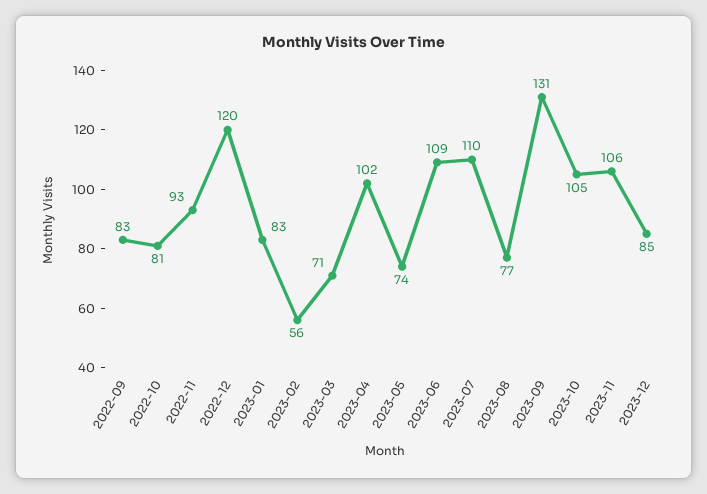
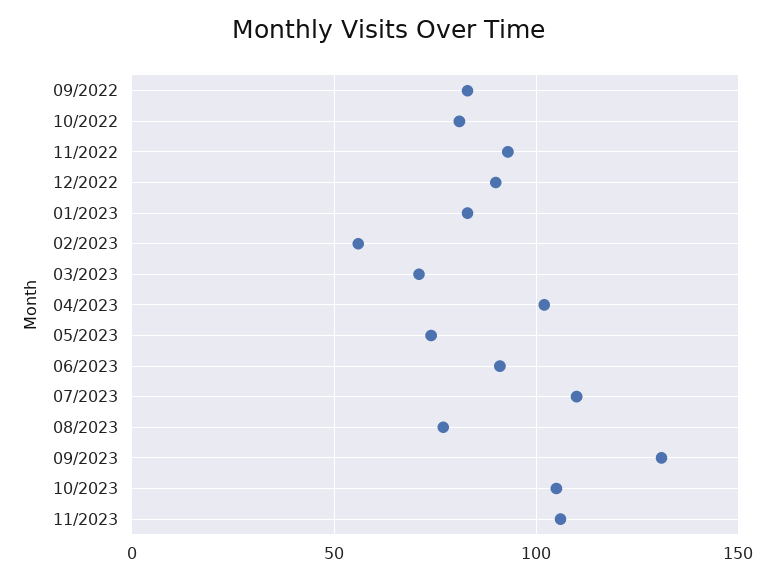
2022-12: 120 -> 90
2023-06: 109 -> 90
2023-12: 85 -> none

